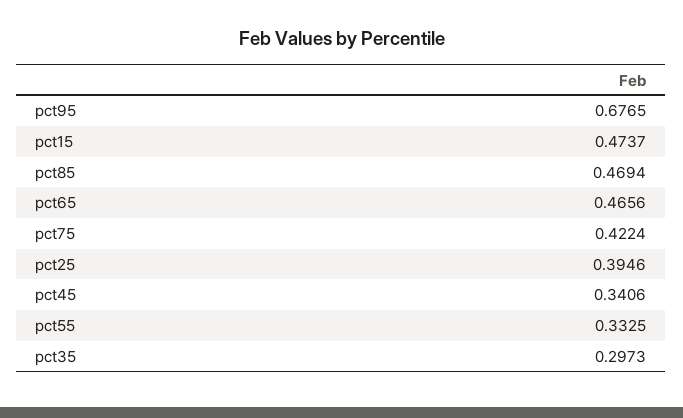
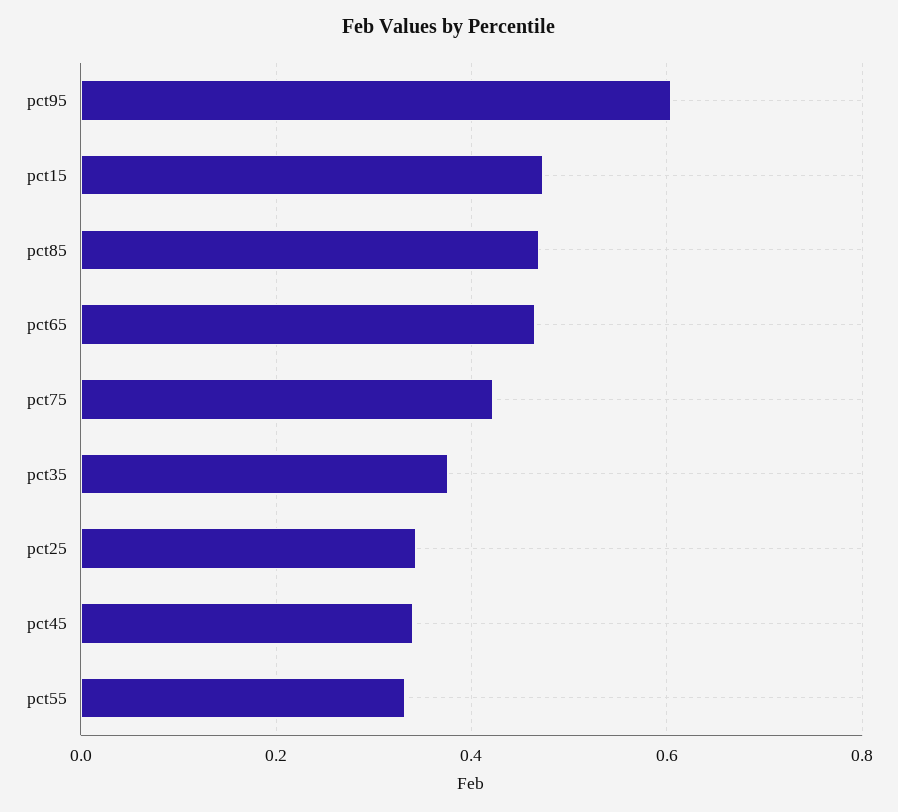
pct95: 0.6765 -> 0.6
pct25: 0.3946 -> 0.34
pct35: 0.2973 -> 0.38

